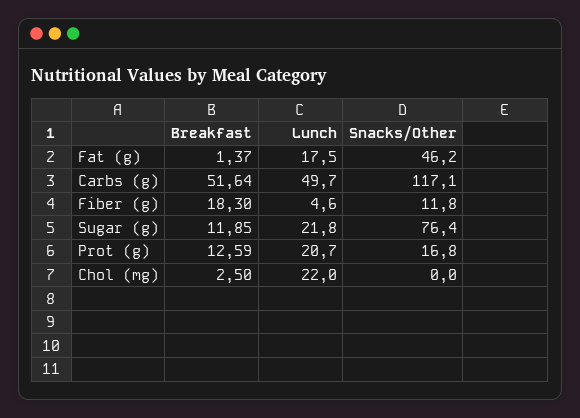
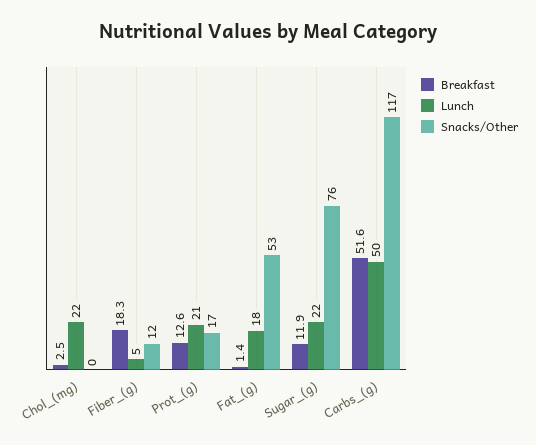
Snacks/Other, Fat (g): 46.2 -> 53

